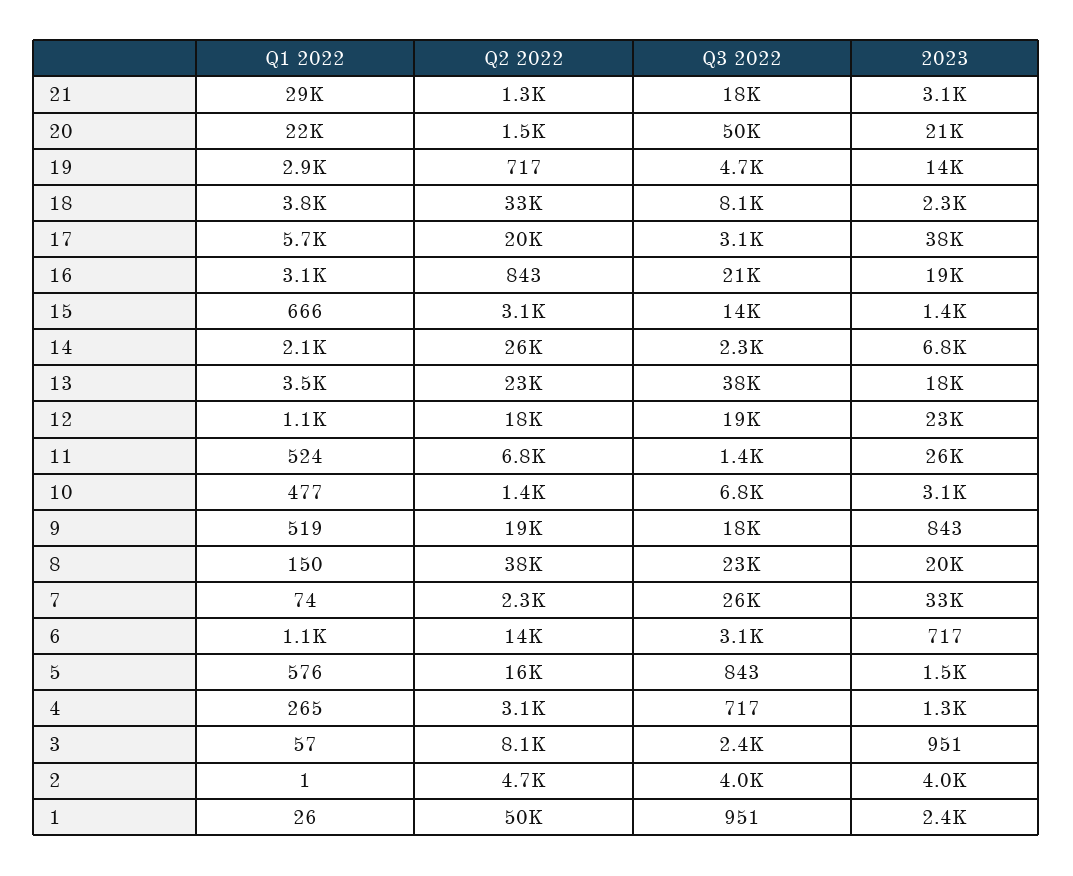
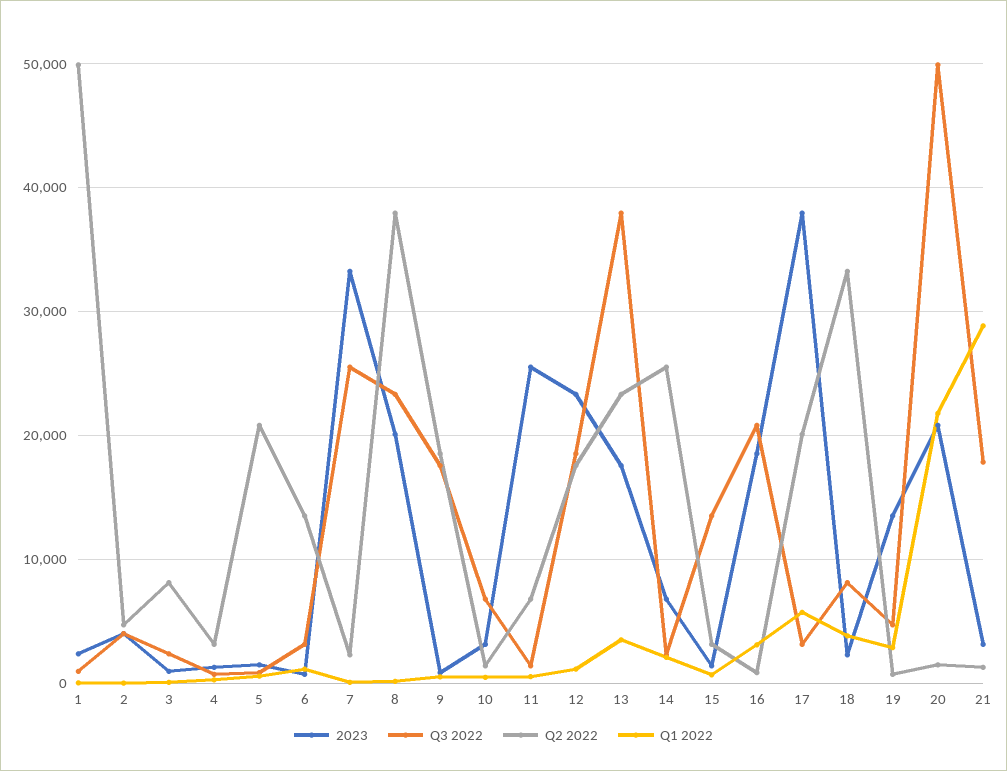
Q2 2022, 5: 16000 -> 21000

